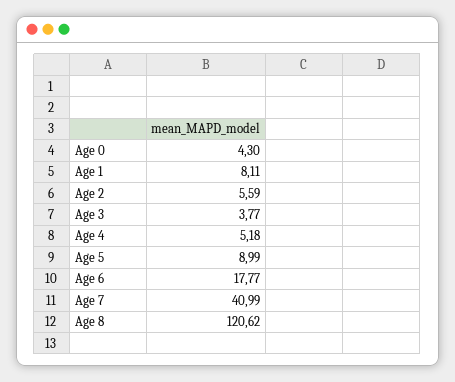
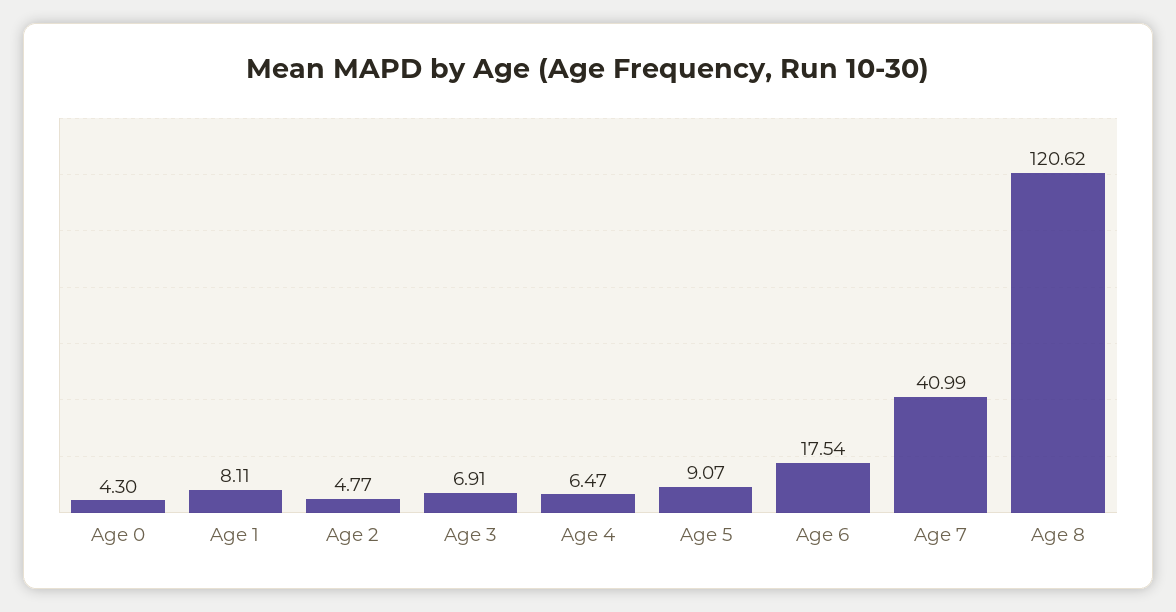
Age 2: 5.59 -> 4.77
Age 3: 3.77 -> 6.91
Age 4: 5.18 -> 6.47
Age 5: 8.99 -> 9.07
Age 6: 17.77 -> 17.54

